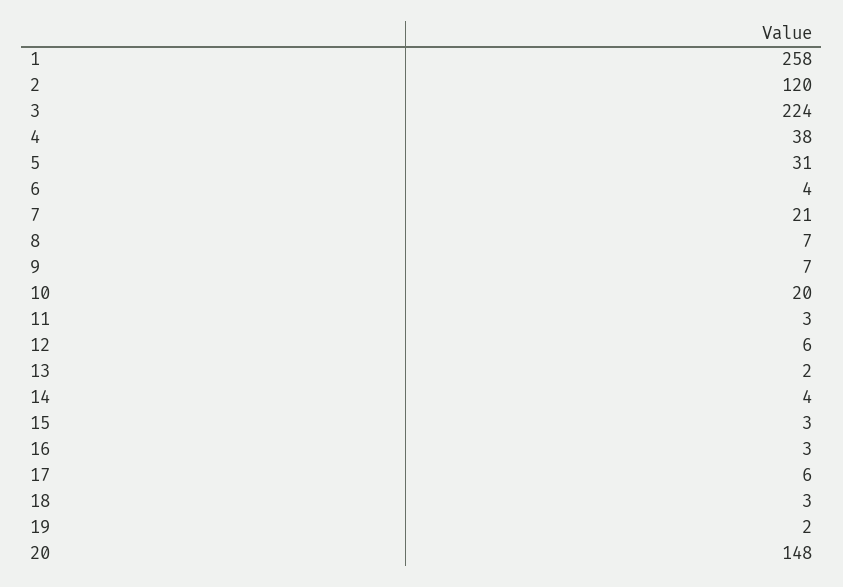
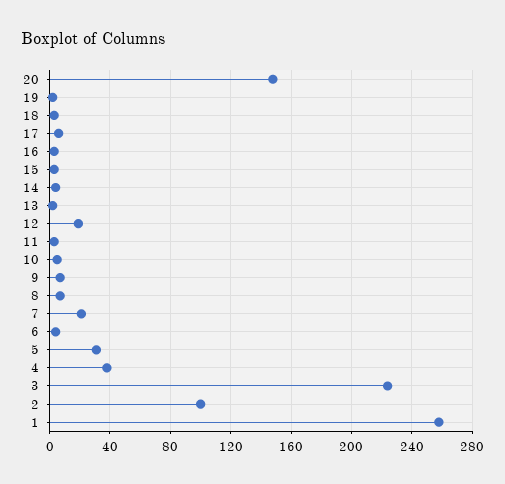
2: 120 -> 100
10: 20 -> 5
12: 6 -> 20

